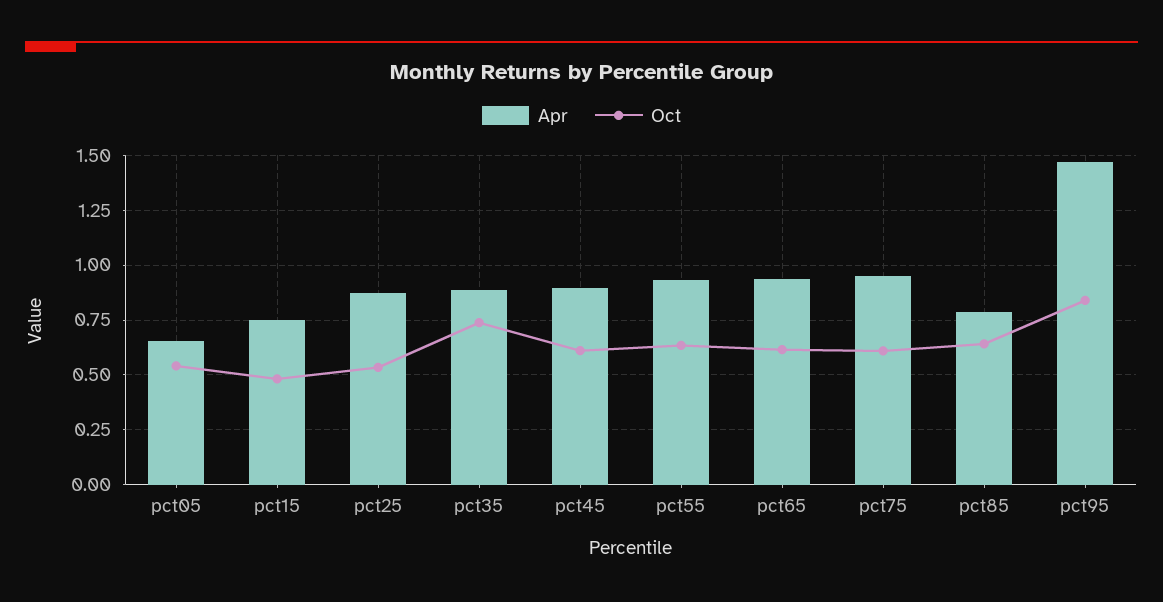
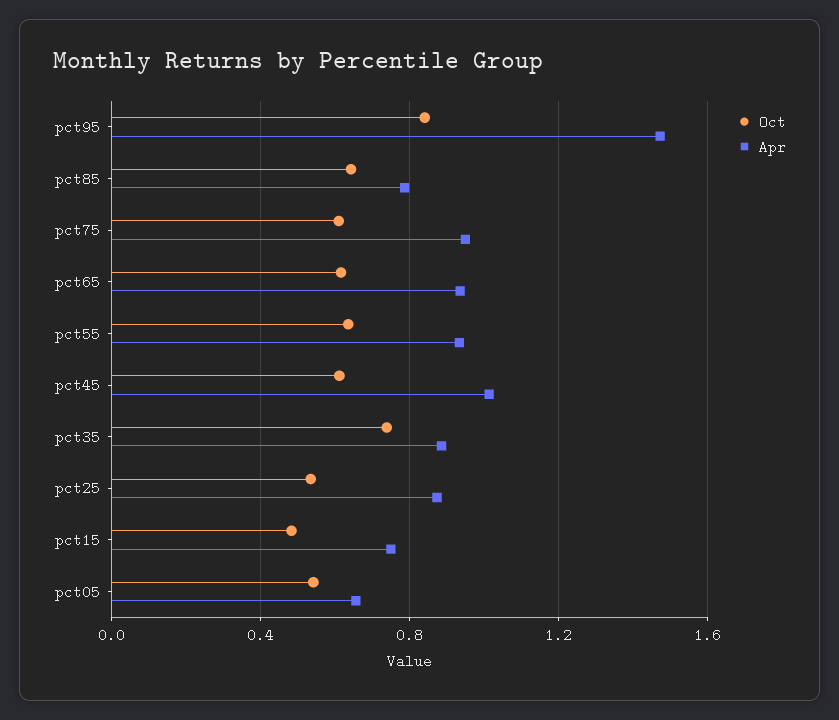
Apr, pct45: 0.9 -> 1

